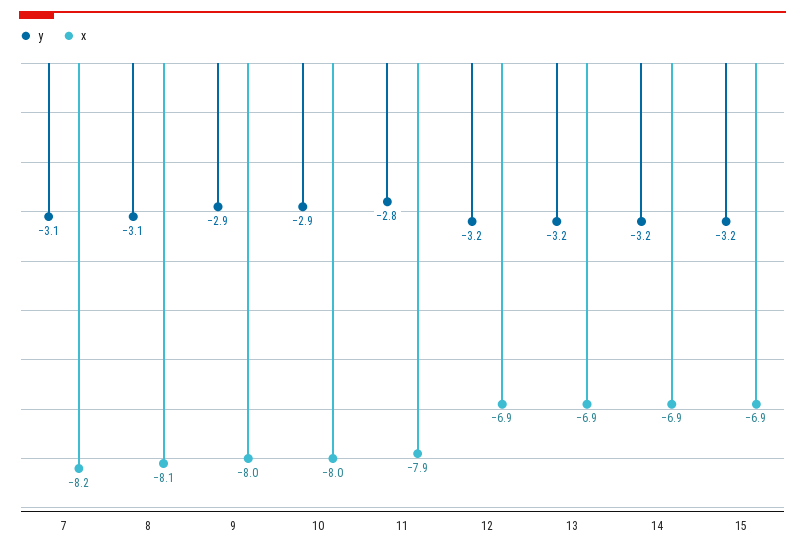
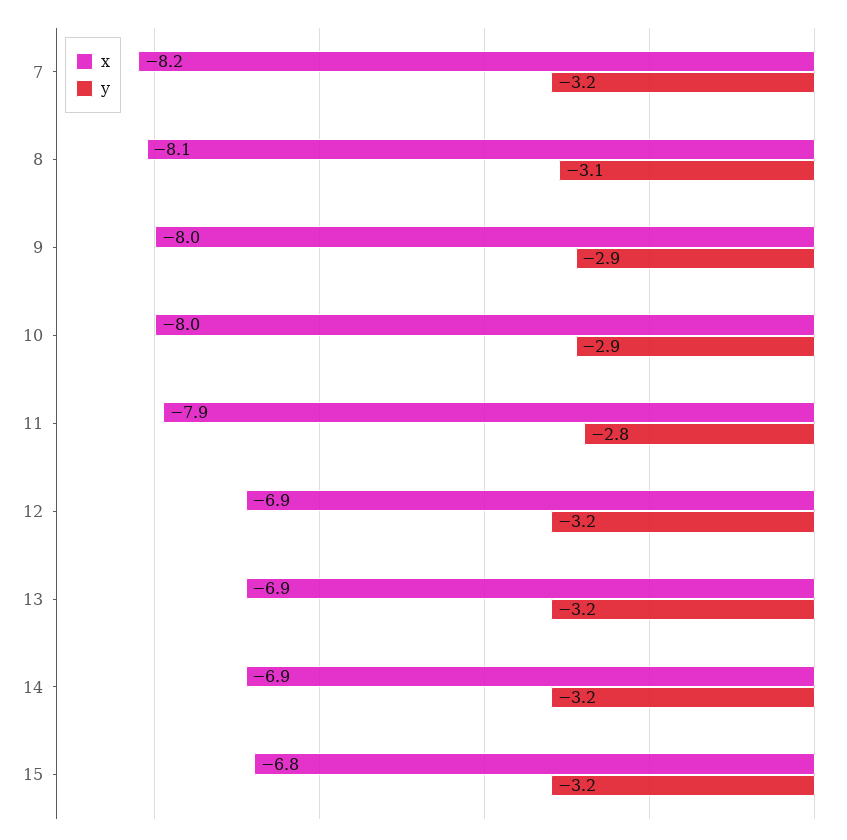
y, 7: -3.1 -> -3.2
x, 15: -6.9 -> -6.8

